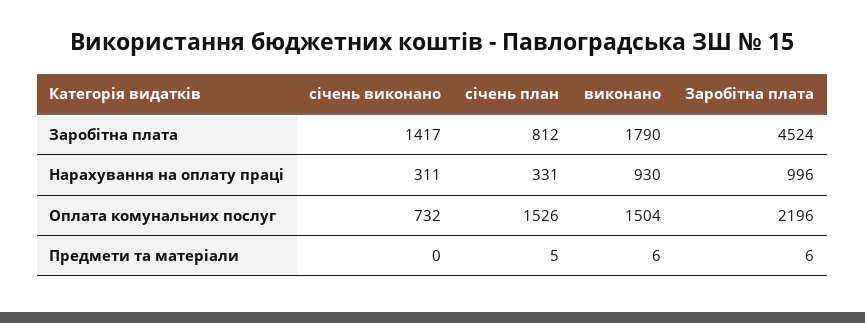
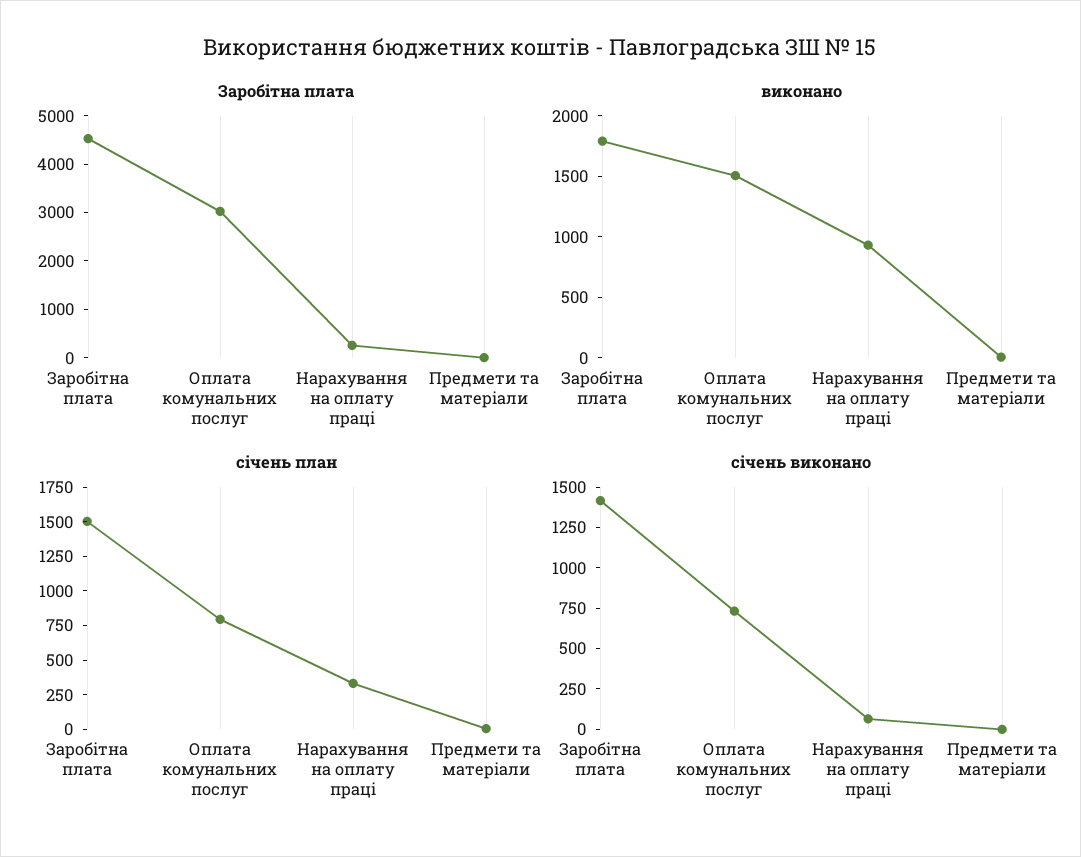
січень план, Заробітна плата: 812 -> 1500
січень виконано, Нарахування на оплату праці: 311 -> 50
Заробітна плата, Нарахування на оплату праці: 996 -> 200
січень план, Оплата комунальних послуг: 1526 -> 750
Заробітна плата, Оплата комунальних послуг: 2196 -> 3000

